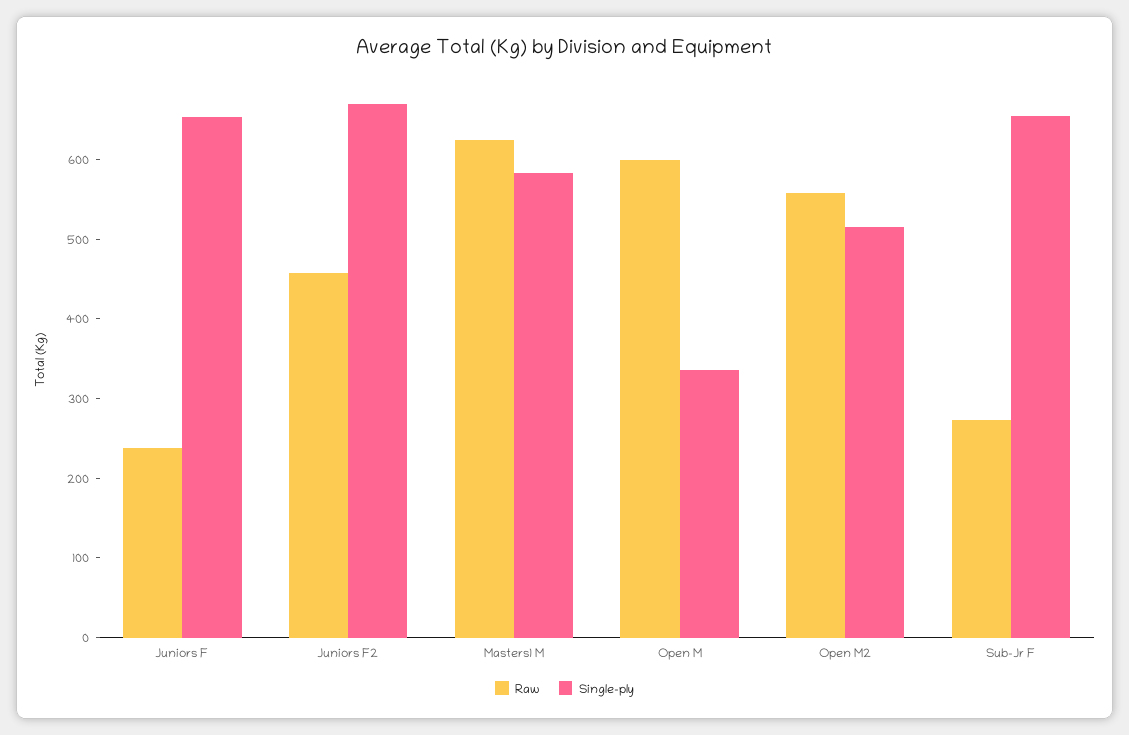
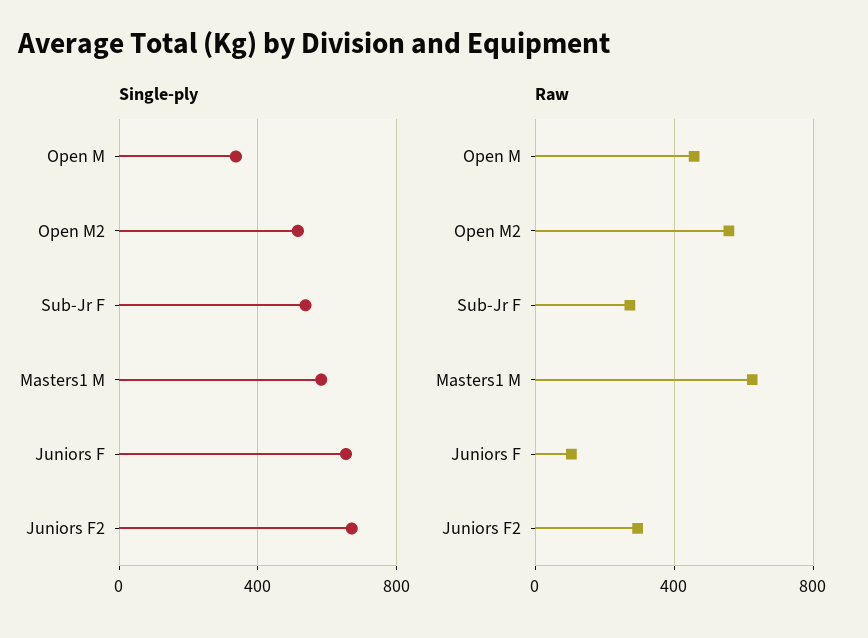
Raw, Juniors F: 240 -> 100
Raw, Juniors F2: 460 -> 300
Raw, Open M: 600 -> 450
Single-ply, Sub-Jr F: 660 -> 550

